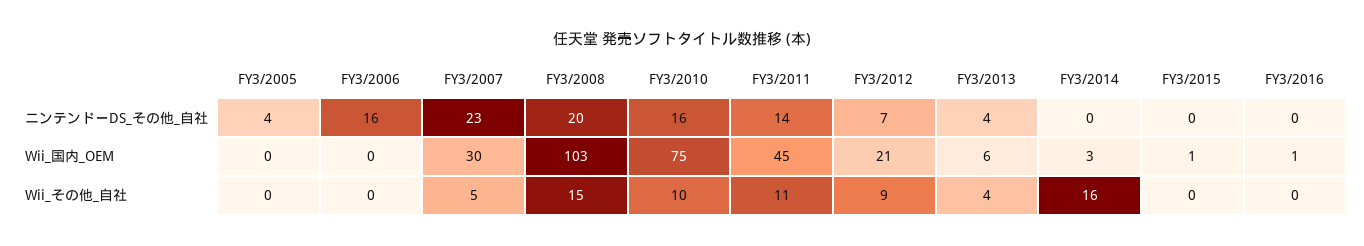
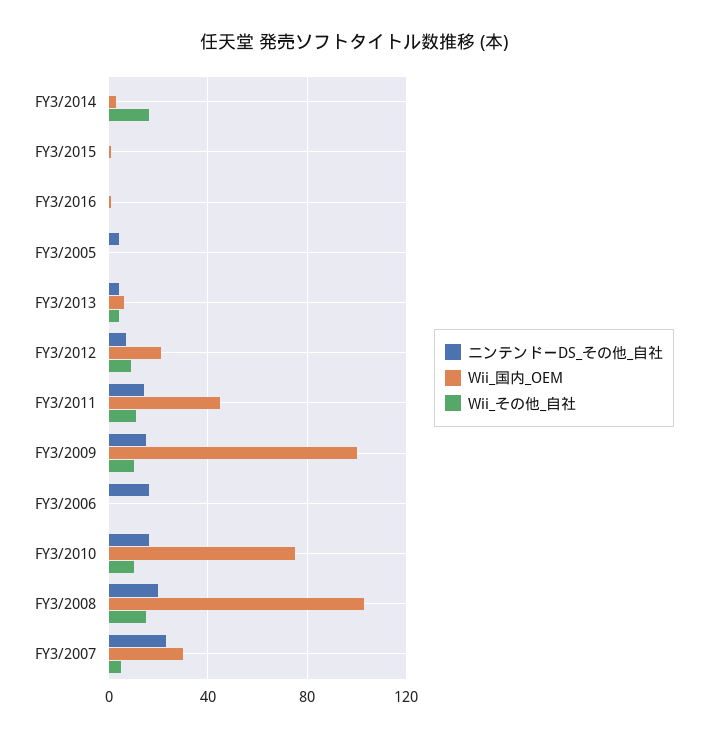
ニンテンドーDS_その他_自社, FY3/2009: none -> 15
Wii_国内_OEM, FY3/2009: none -> 100
Wii_その他_自社, FY3/2009: none -> 10

